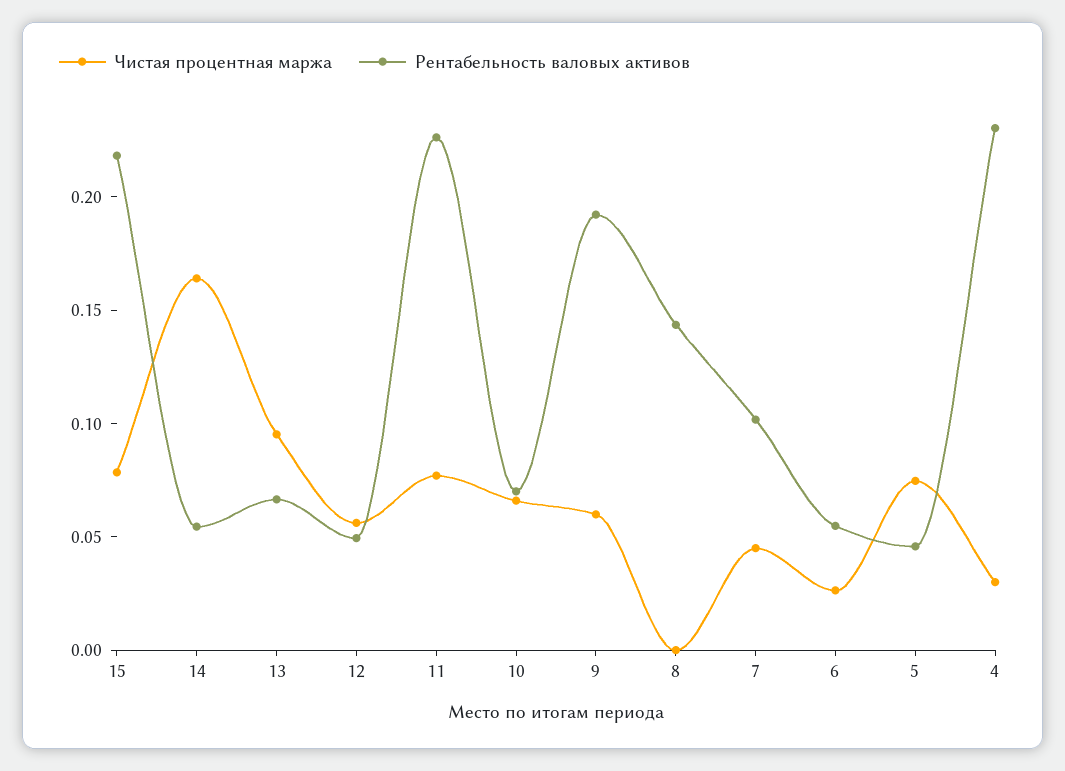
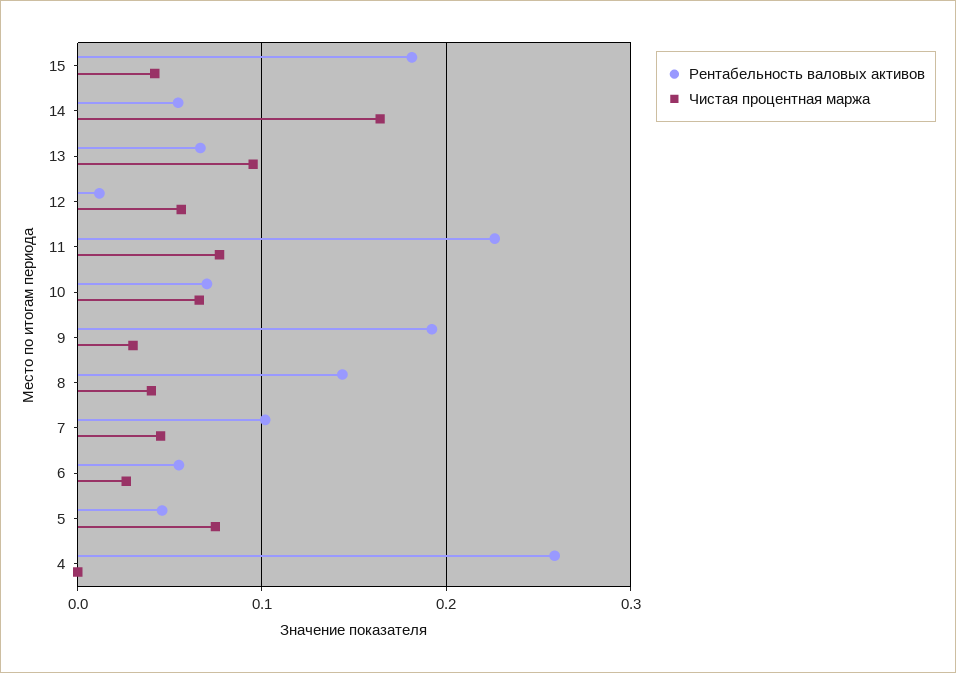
Чистая процентная маржа, 15: 0.08 -> 0.04
Рентабельность валовых активов, 15: 0.22 -> 0.18
Рентабельность валовых активов, 12: 0.05 -> 0.01
Чистая процентная маржа, 9: 0.06 -> 0.03
Чистая процентная маржа, 8: 0 -> 0.04
Чистая процентная маржа, 4: 0.03 -> 0
Рентабельность валовых активов, 4: 0.23 -> 0.26

